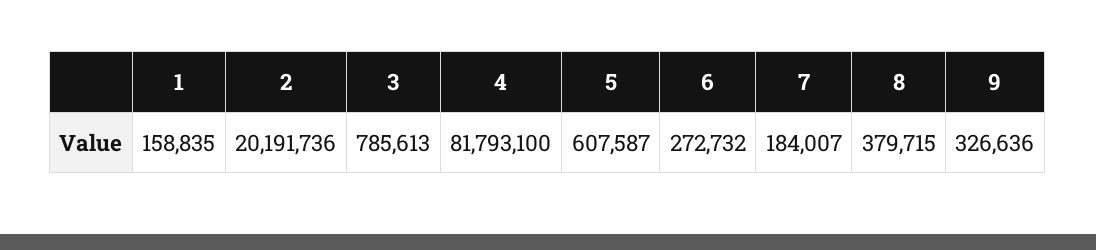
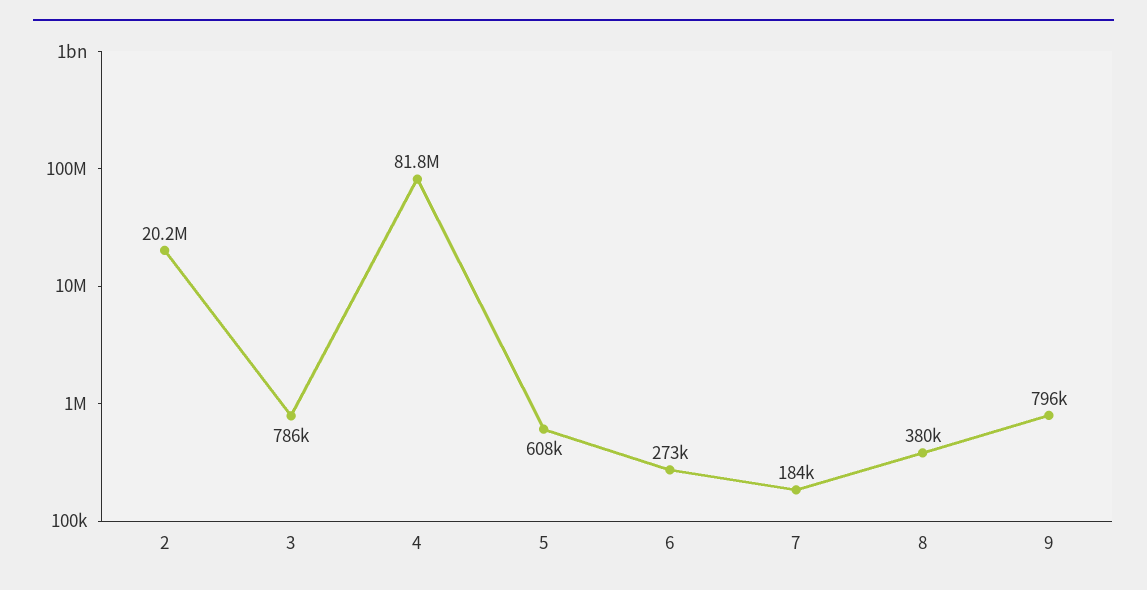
1: 158835 -> none
9: 326636 -> 796000

